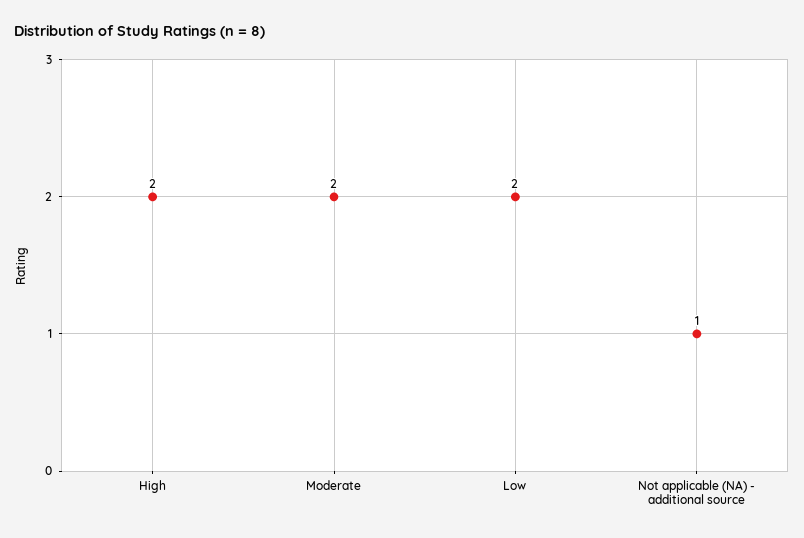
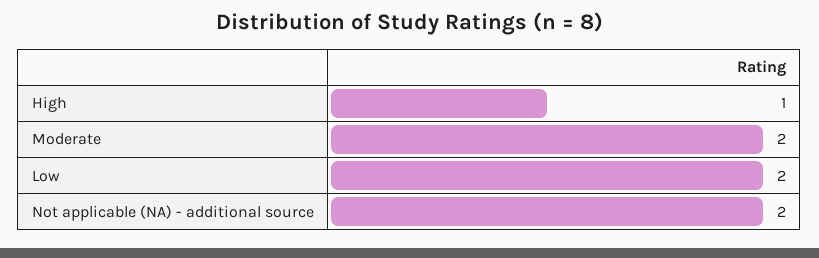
High: 2 -> 1
Not applicable (NA) - additional source: 1 -> 2

